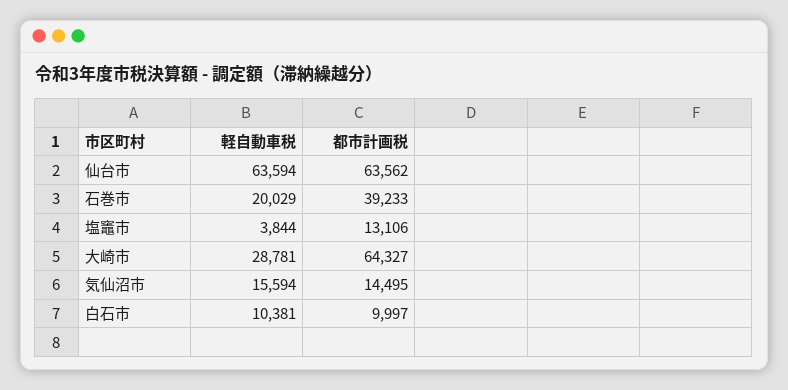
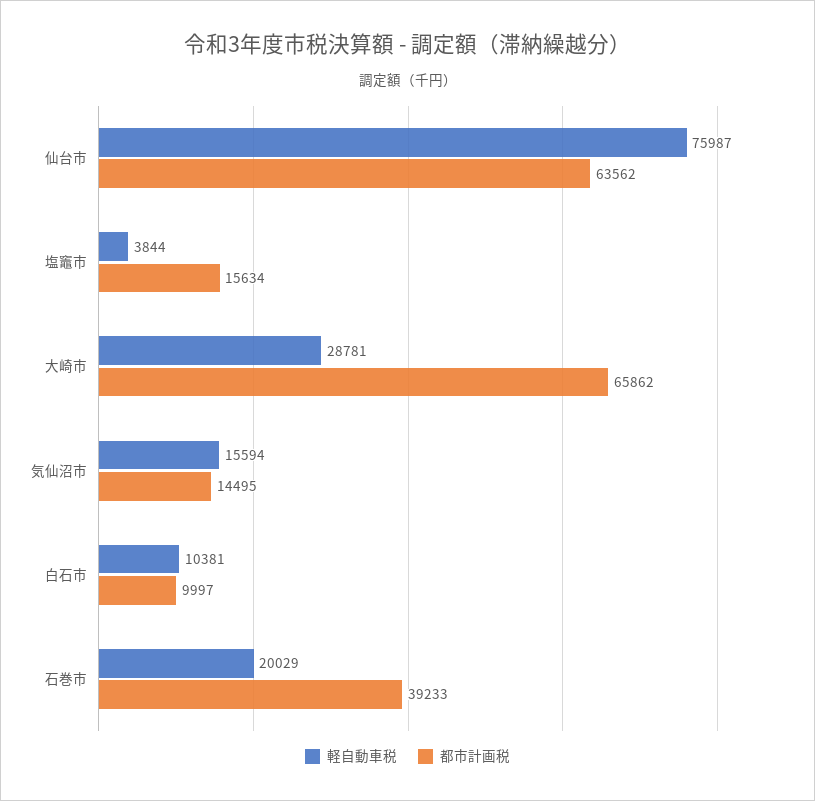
軽自動車税, 仙台市: 63594 -> 75987
都市計画税, 塩竈市: 13106 -> 15634
都市計画税, 大崎市: 64327 -> 65862

